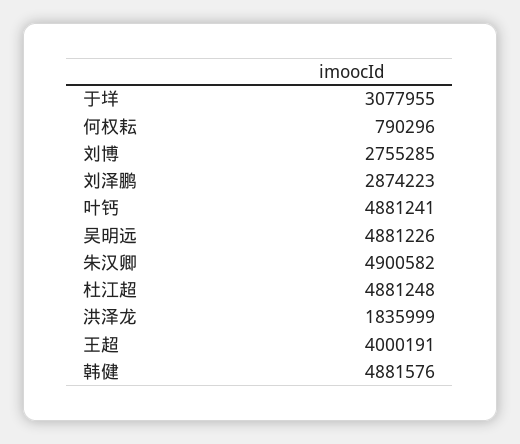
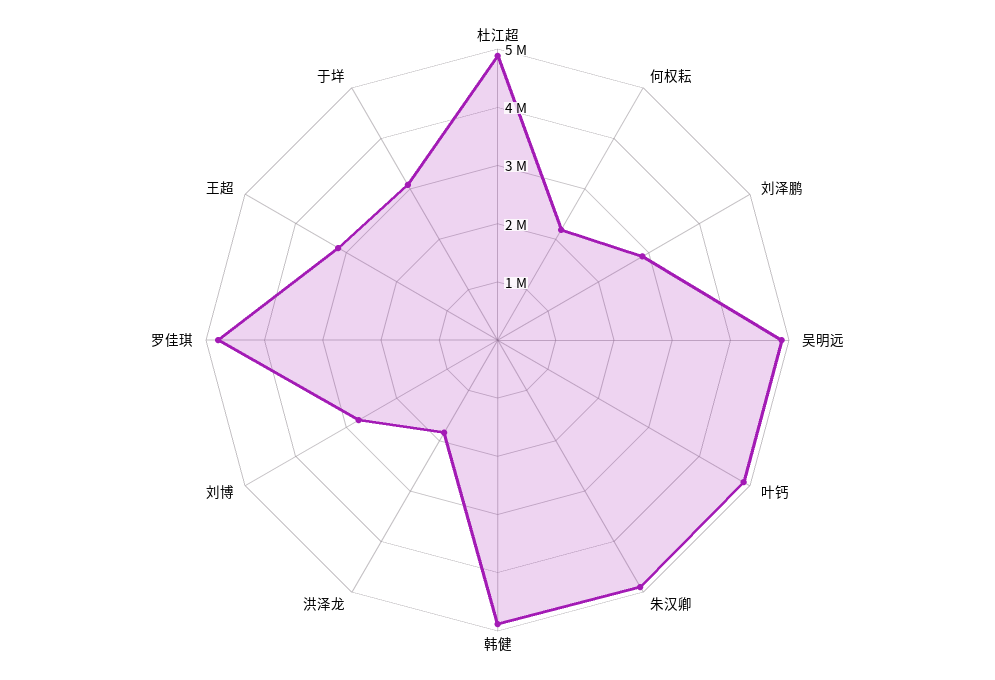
何权耘: 790296 -> 2200000
王超: 4000191 -> 3200000
罗佳琪: none -> 4800000

